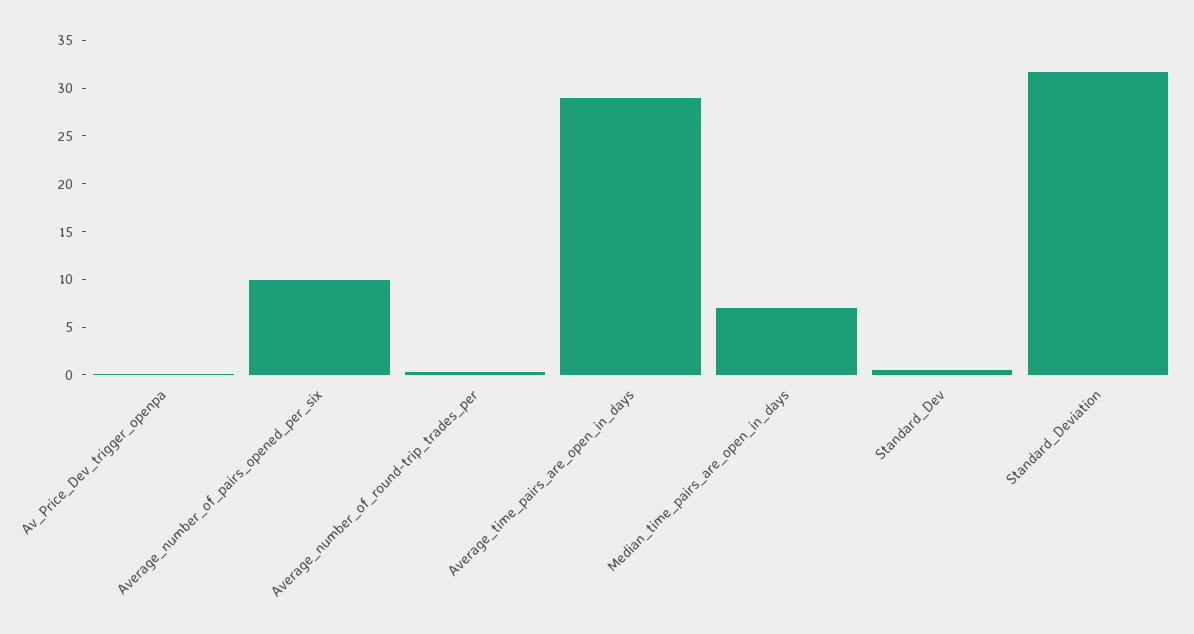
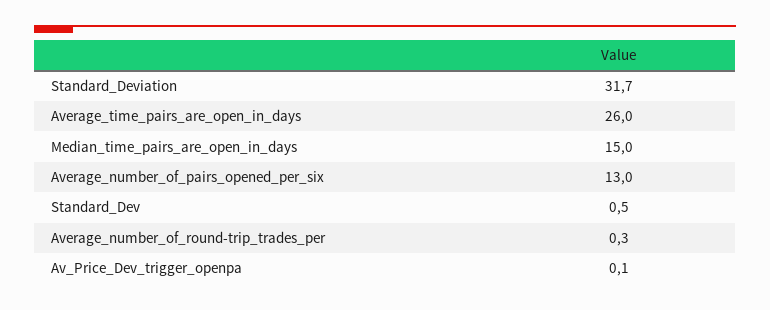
Average_number_of_pairs_opened_per_six: 10 -> 13
Average_time_pairs_are_open_in_days: 29 -> 26
Median_time_pairs_are_open_in_days: 7 -> 15

